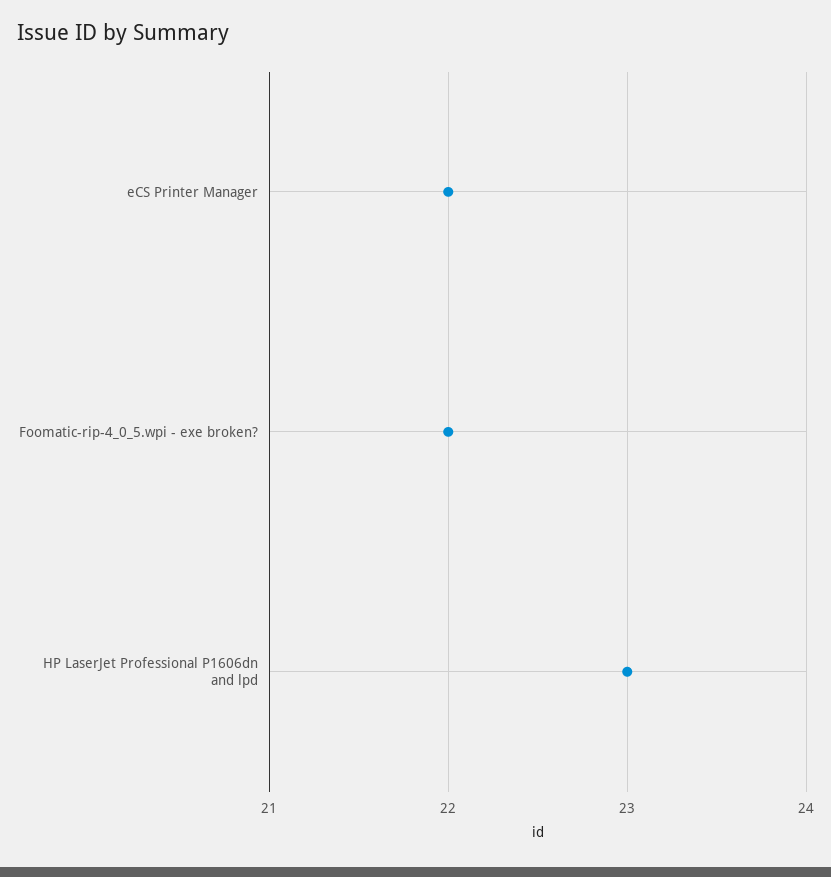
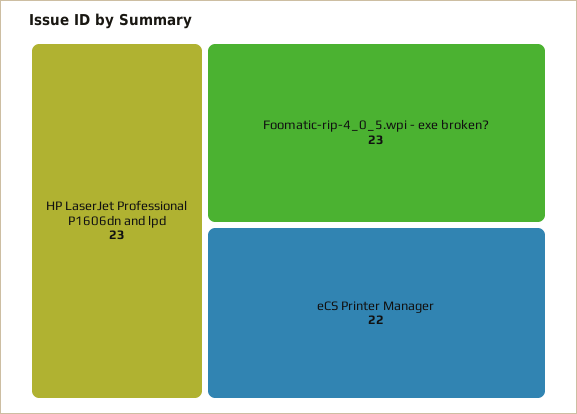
Foomatic-rip-4_0_5.wpi - exe broken?: 22 -> 23

